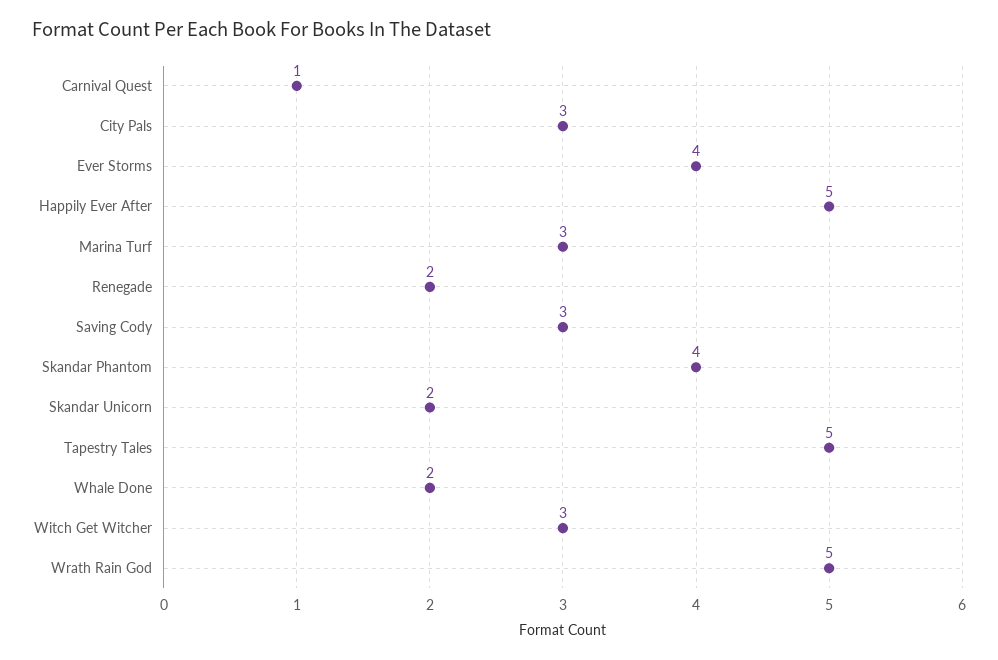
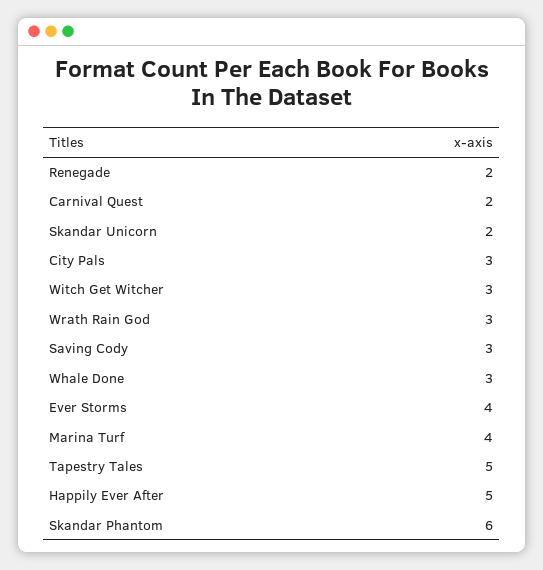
Carnival Quest: 1 -> 2
Marina Turf: 3 -> 4
Skandar Phantom: 4 -> 6
Whale Done: 2 -> 3
Wrath Rain God: 5 -> 3

